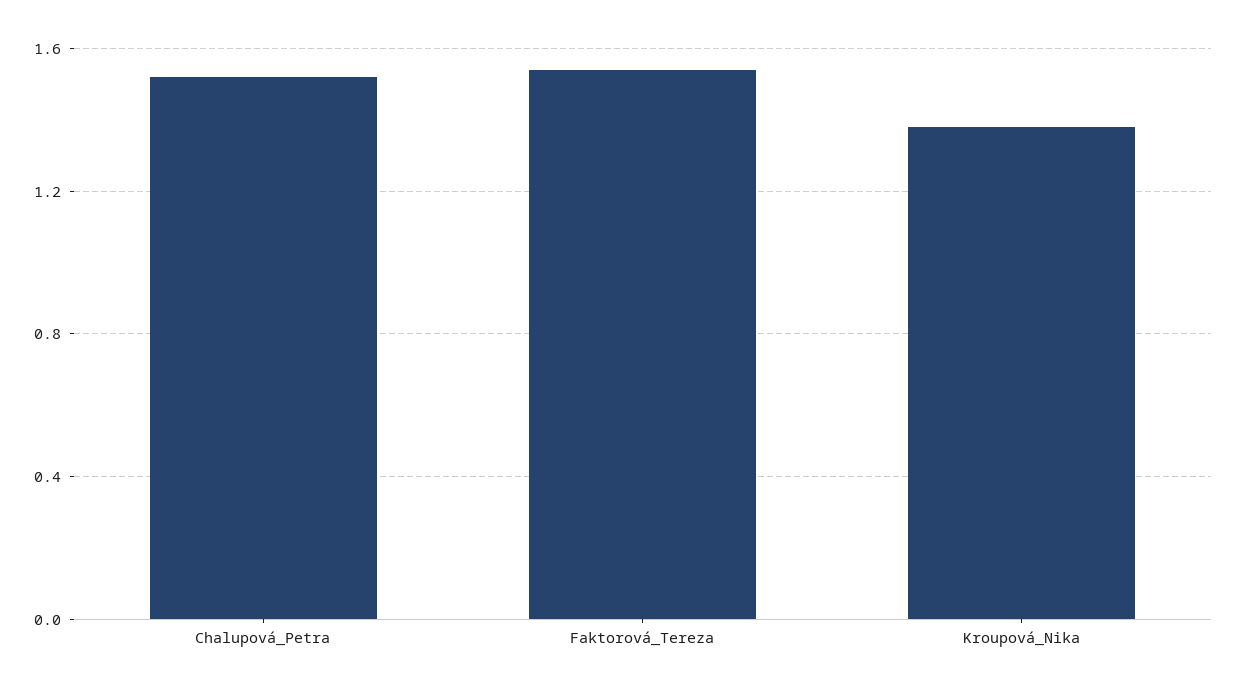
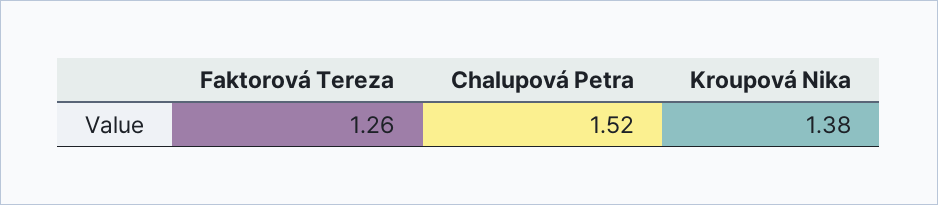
Faktorová_Tereza: 1.55 -> 1.26

